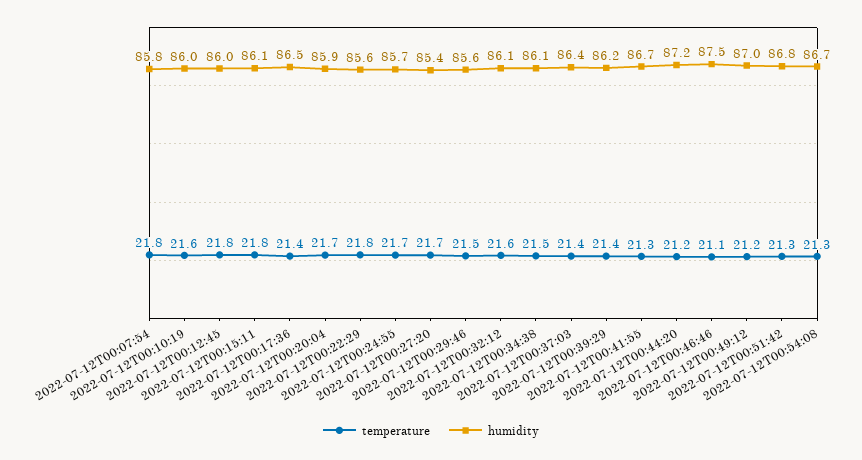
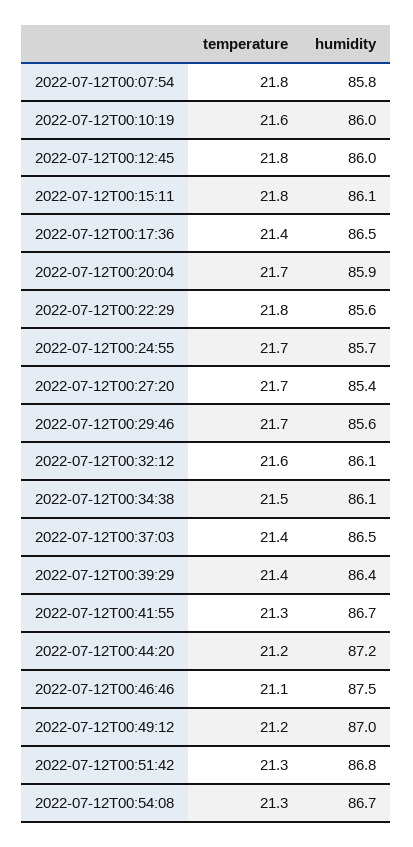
temperature, 2022-07-12T00:29:46: 21.5 -> 21.7
humidity, 2022-07-12T00:37:03: 86.4 -> 86.5
humidity, 2022-07-12T00:39:29: 86.2 -> 86.4

